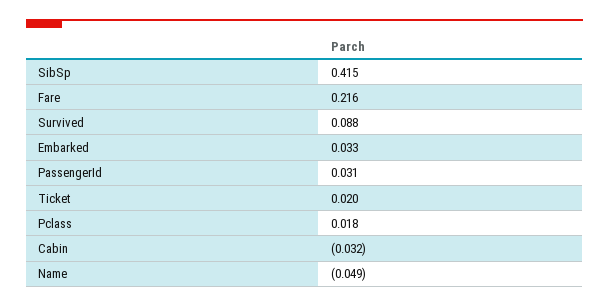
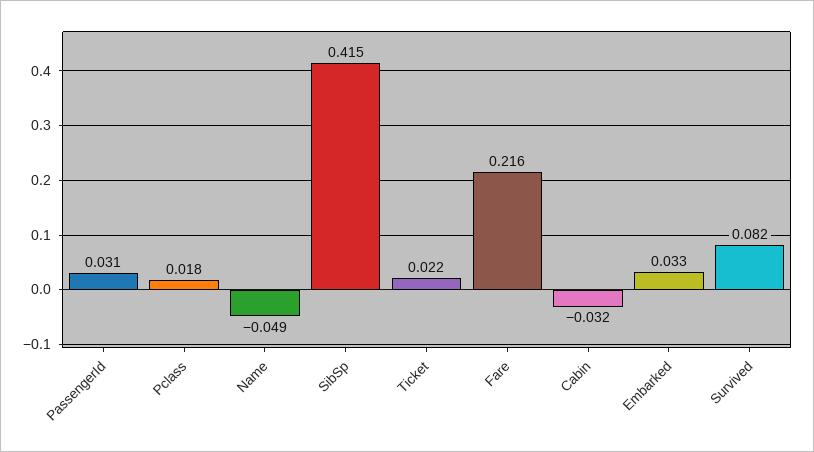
Survived: 0.088 -> 0.082
Ticket: 0.02 -> 0.022

